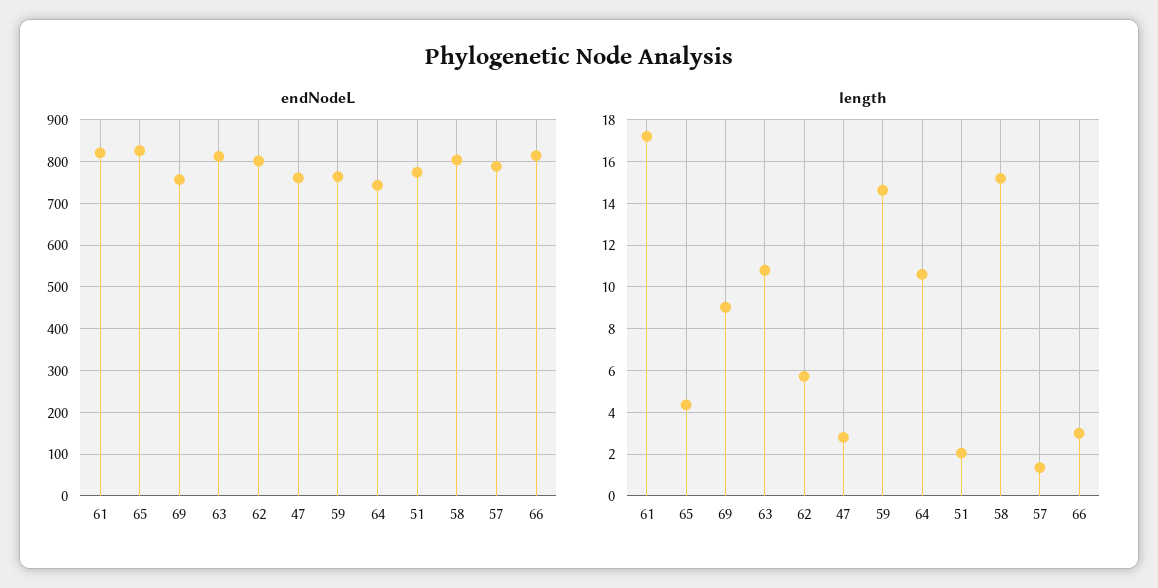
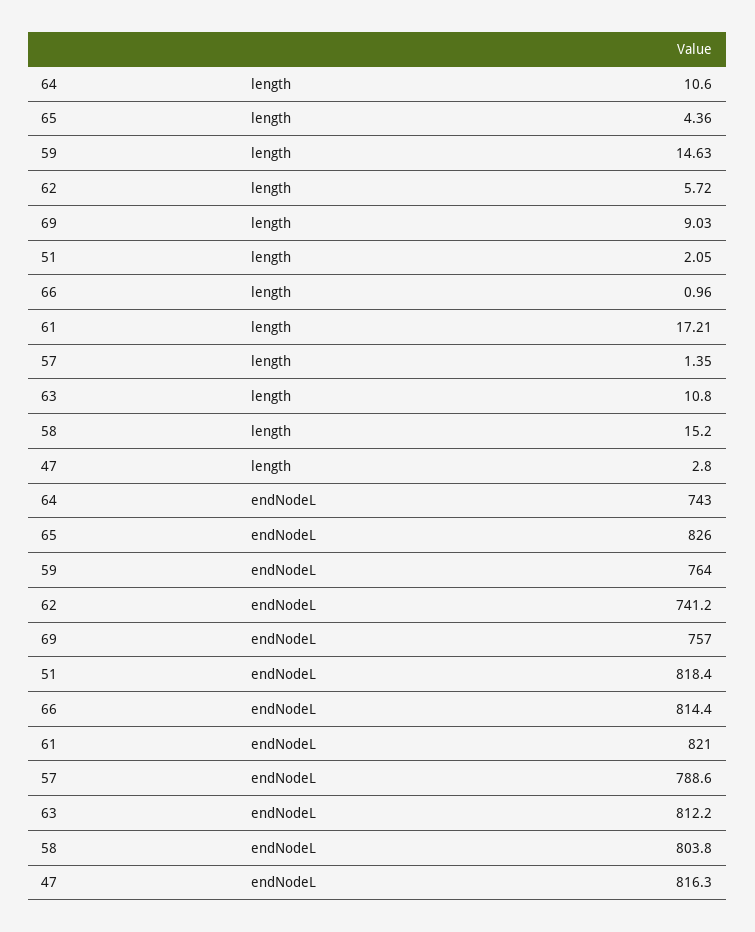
endNodeL, 62: 800 -> 741.2
endNodeL, 47: 760 -> 816.3
endNodeL, 51: 780 -> 818.4
length, 66: 3 -> 0.96

